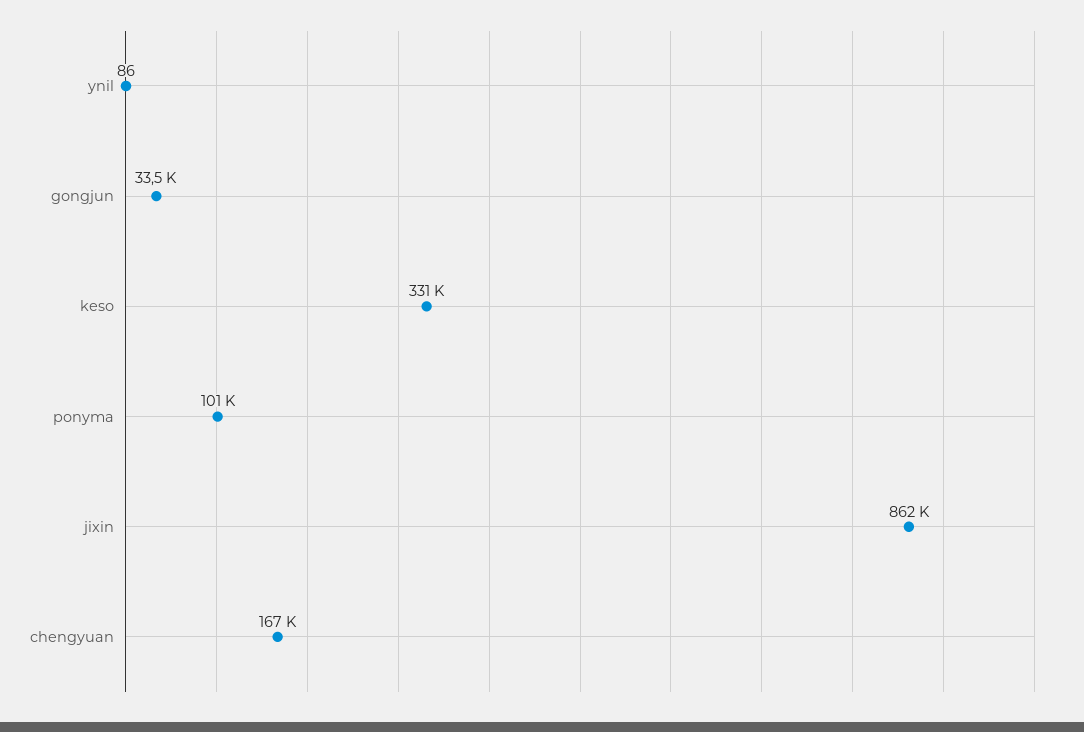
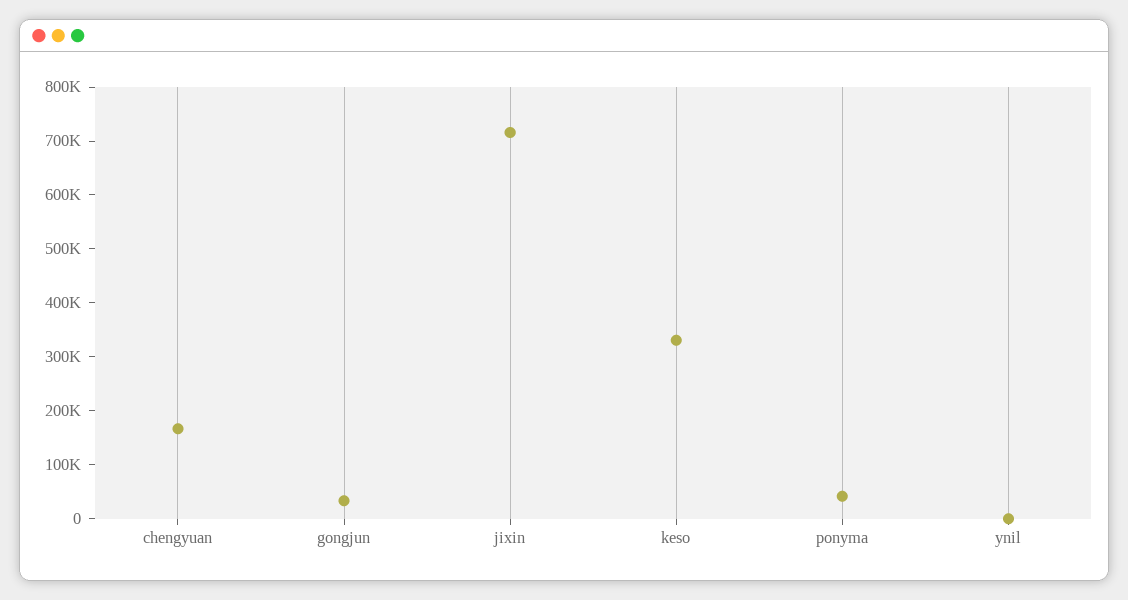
ponyma: 101000 -> 40000
jixin: 862000 -> 720000

